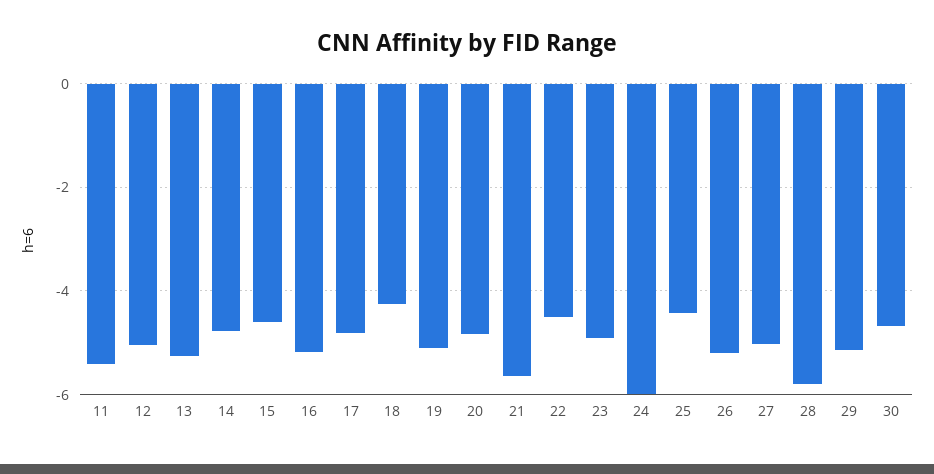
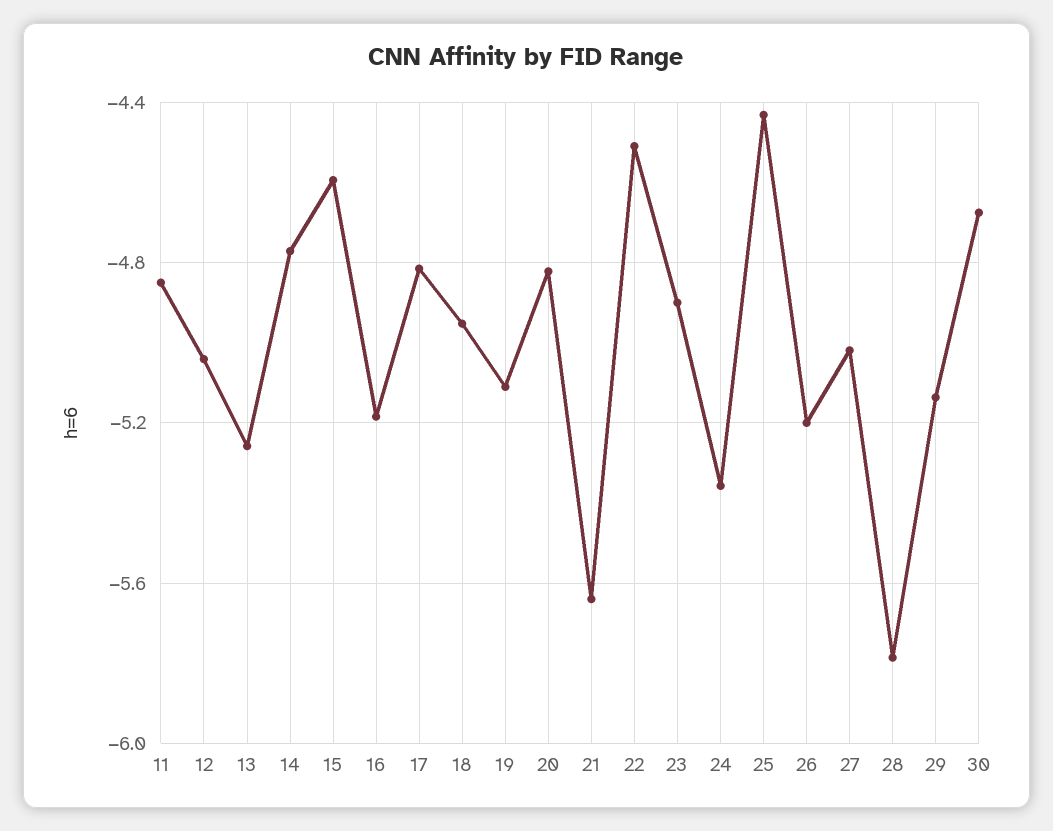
11: -5.4 -> -4.85
18: -4.2 -> -4.95
24: -6 -> -5.35

